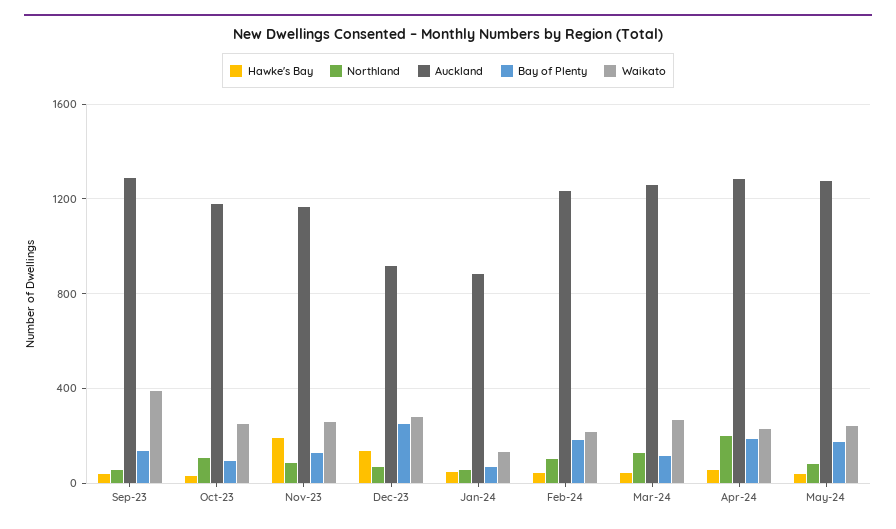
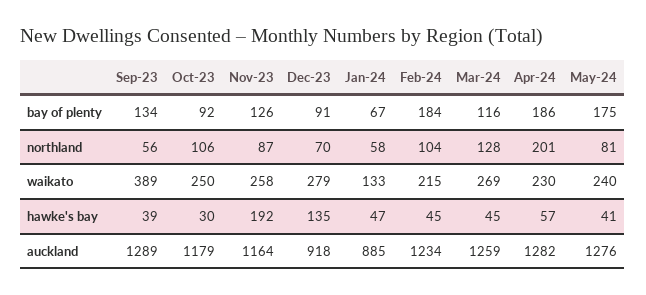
Bay of Plenty, Dec-23: 250 -> 91

